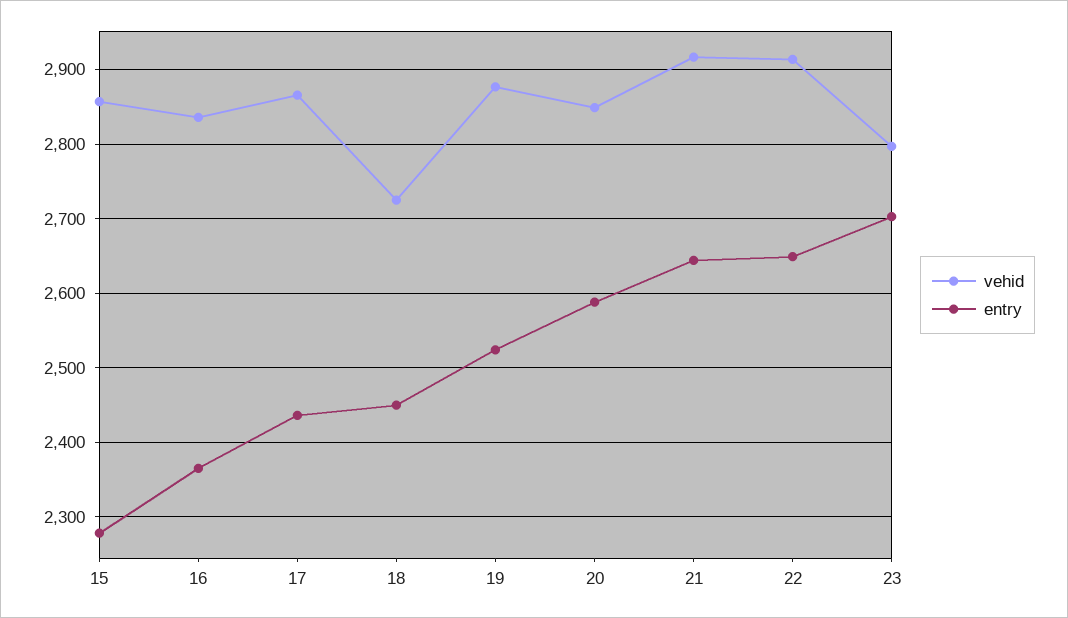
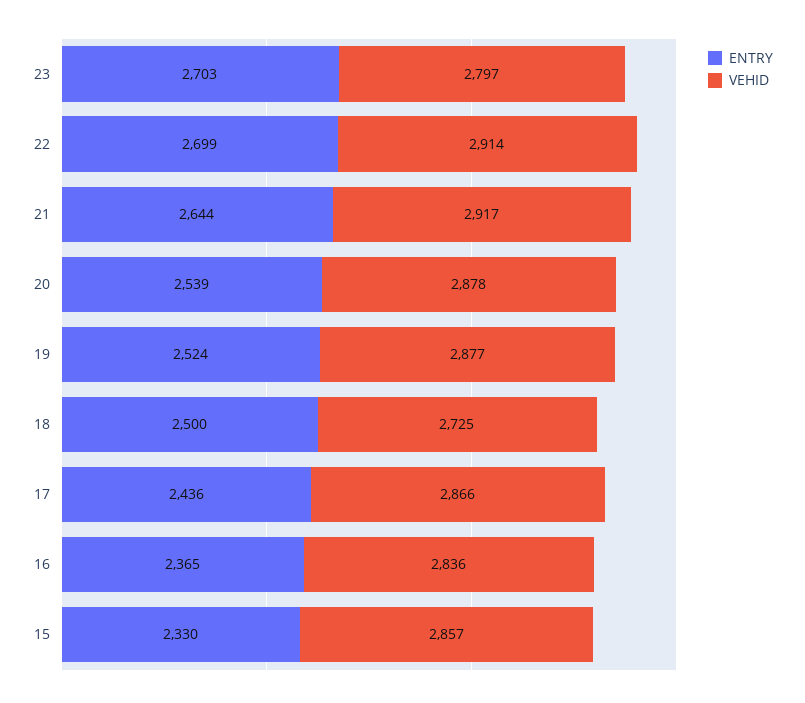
entry, 15: 2280 -> 2330
entry, 18: 2450 -> 2500
vehid, 20: 2850 -> 2878
entry, 20: 2590 -> 2539
entry, 22: 2650 -> 2699

